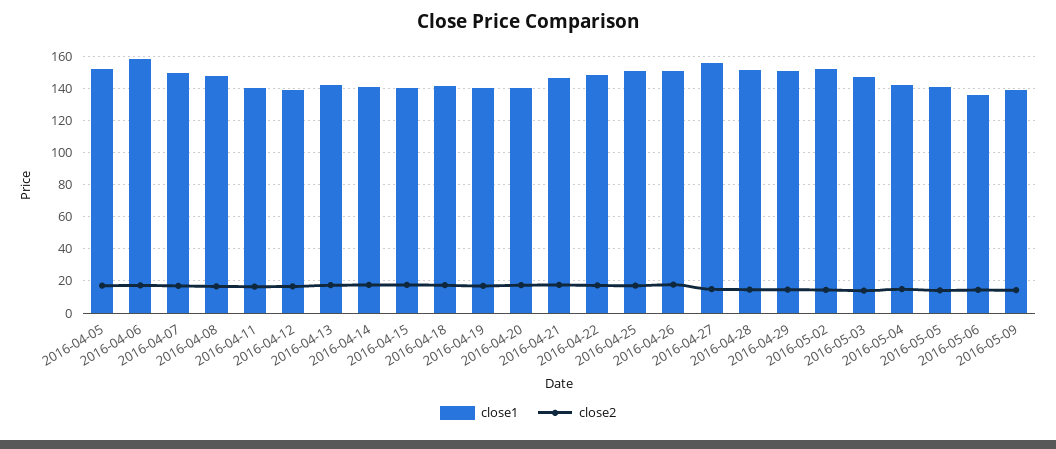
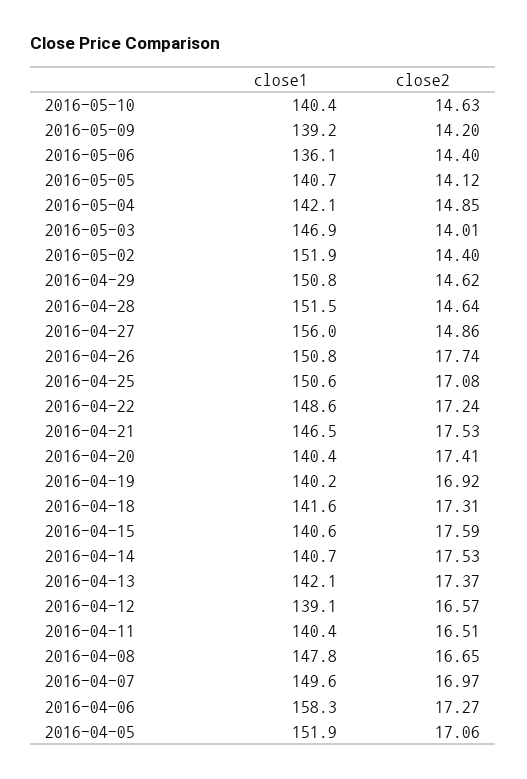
close1, 2016-05-10: none -> 140.4
close2, 2016-05-10: none -> 14.63

